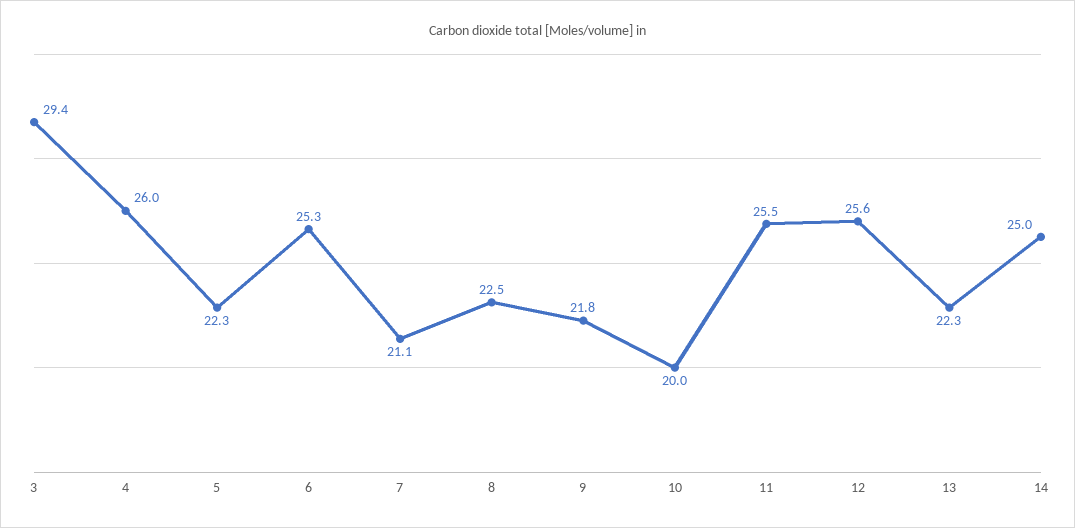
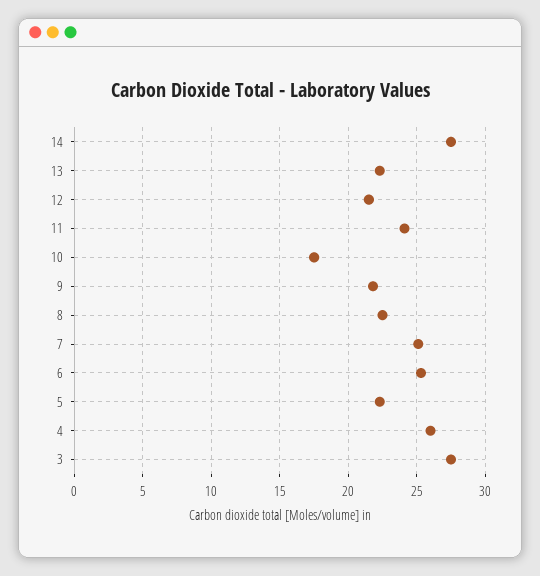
3: 29.4 -> 27.5
7: 21.1 -> 25
10: 20 -> 17.5
11: 25.5 -> 24
12: 25.6 -> 21.5
14: 25 -> 27.5

